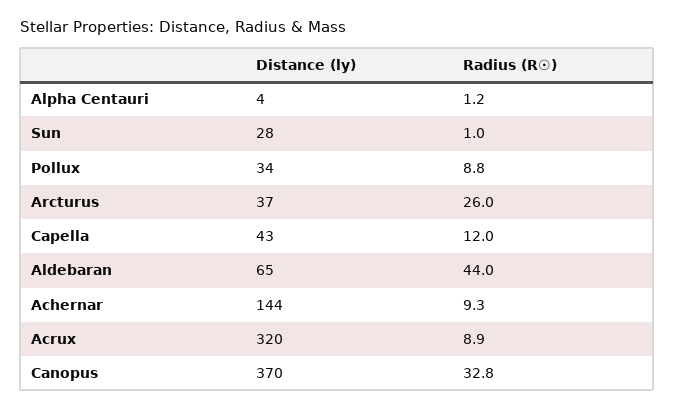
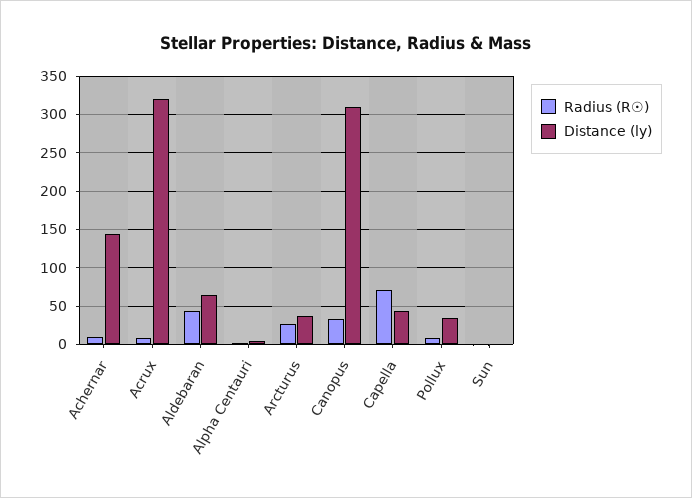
Distance (ly), Sun: 28 -> 0
Radius (R☉), Capella: 12 -> 70
Distance (ly), Canopus: 370 -> 310

